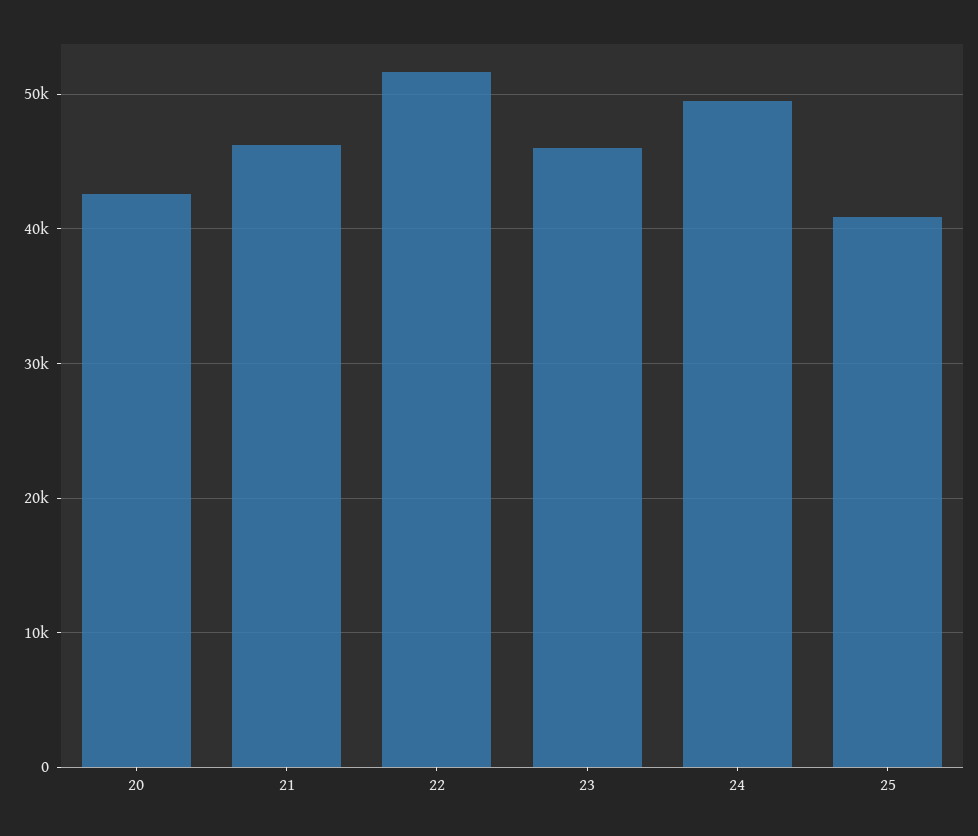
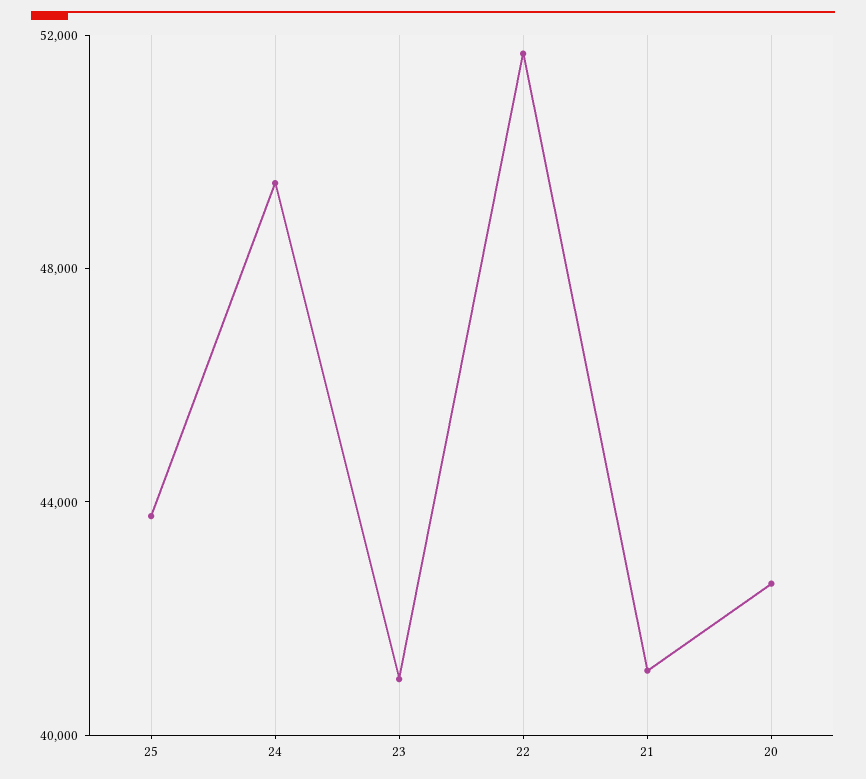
21: 46000 -> 41000
23: 46000 -> 41000
25: 41000 -> 44000

